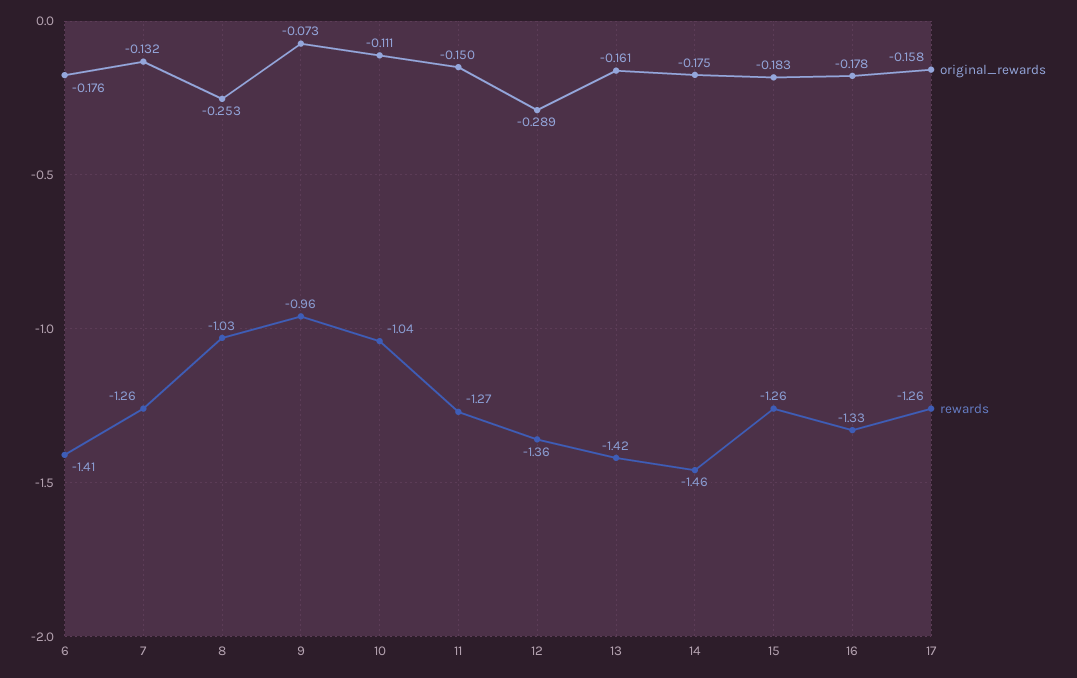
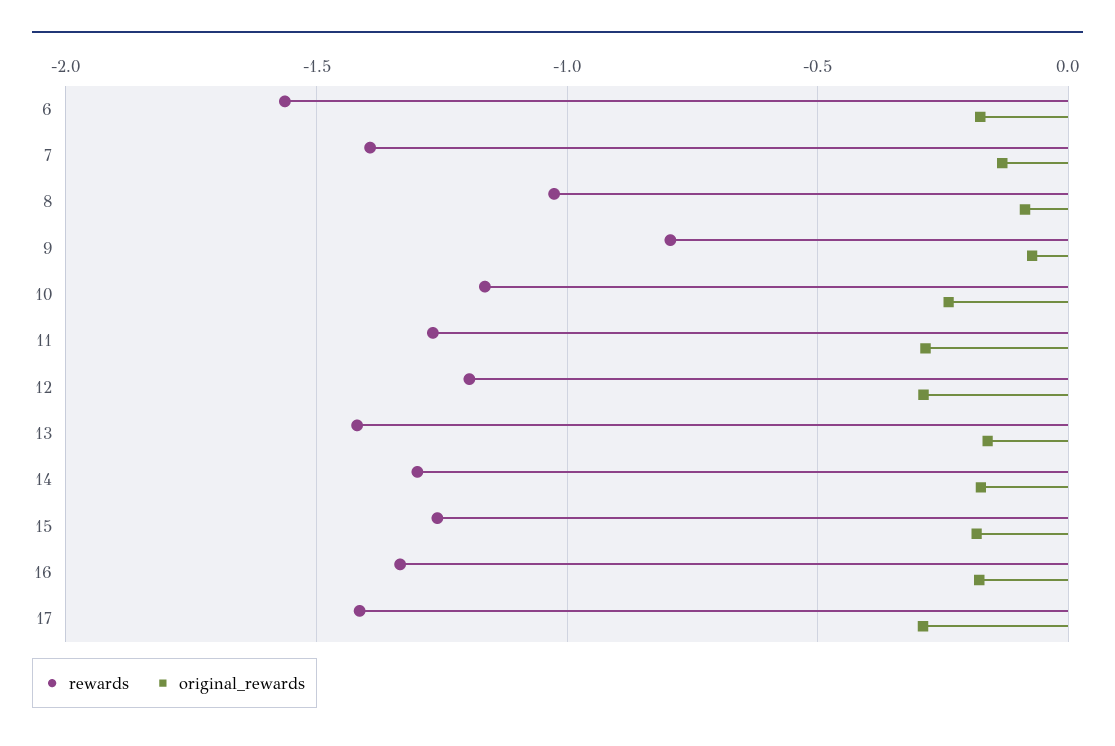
rewards, 6: -1.41 -> -1.55
rewards, 7: -1.26 -> -1.4
original_rewards, 8: -0.253 -> -0.1
rewards, 9: -0.96 -> -0.8
original_rewards, 10: -0.111 -> -0.25
rewards, 10: -1.04 -> -1.15
original_rewards, 11: -0.15 -> -0.3
rewards, 12: -1.36 -> -1.2
rewards, 14: -1.46 -> -1.3
original_rewards, 17: -0.158 -> -0.3
rewards, 17: -1.26 -> -1.4

